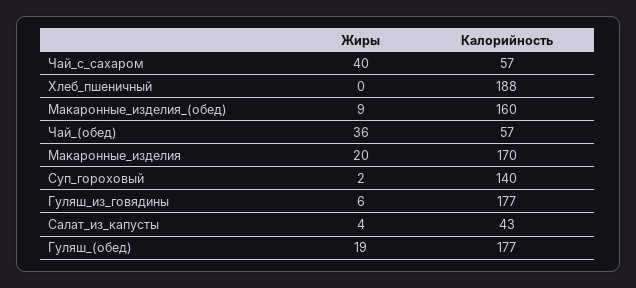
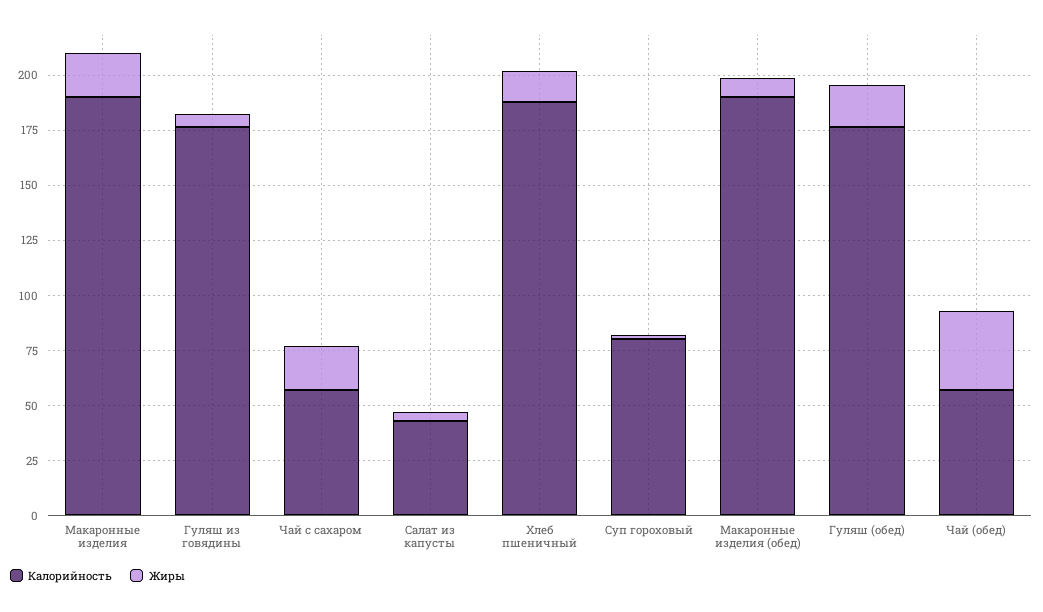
Жиры, Чай_с_сахаром: 40 -> 20
Жиры, Хлеб_пшеничный: 0 -> 15
Калорийность, Макаронные_изделия_(обед): 160 -> 190
Калорийность, Макаронные_изделия: 170 -> 190
Калорийность, Суп_гороховый: 140 -> 80

